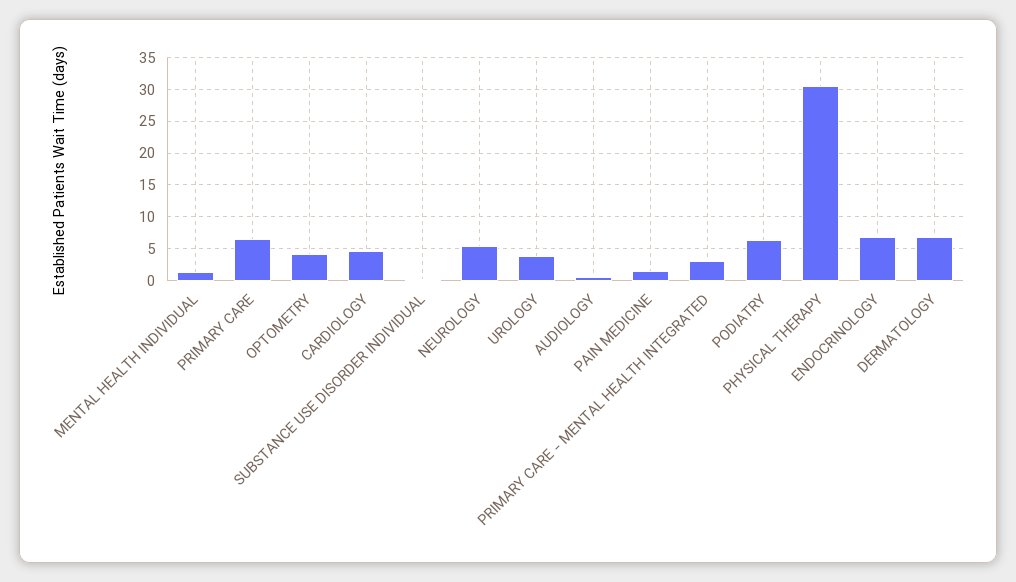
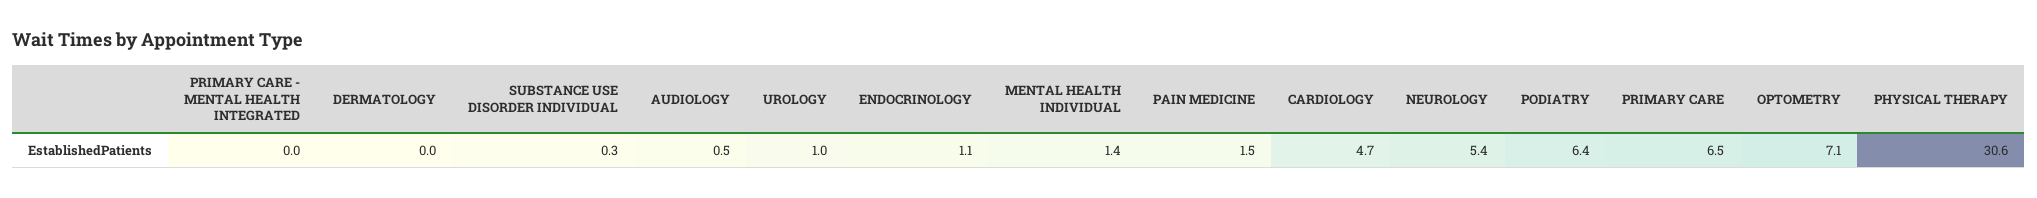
OPTOMETRY: 4 -> 7.1
UROLOGY: 4 -> 1
PRIMARY CARE - MENTAL HEALTH INTEGRATED: 3 -> 0
ENDOCRINOLOGY: 7 -> 1.1
DERMATOLOGY: 7 -> 0

